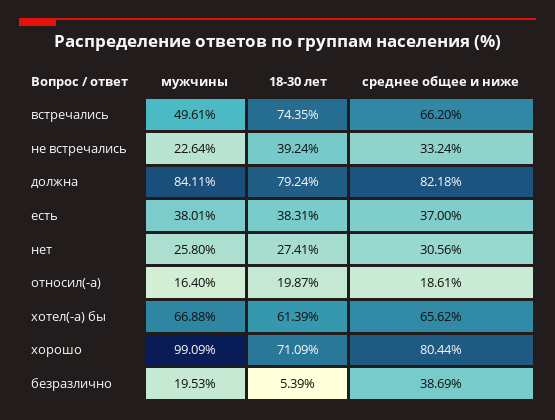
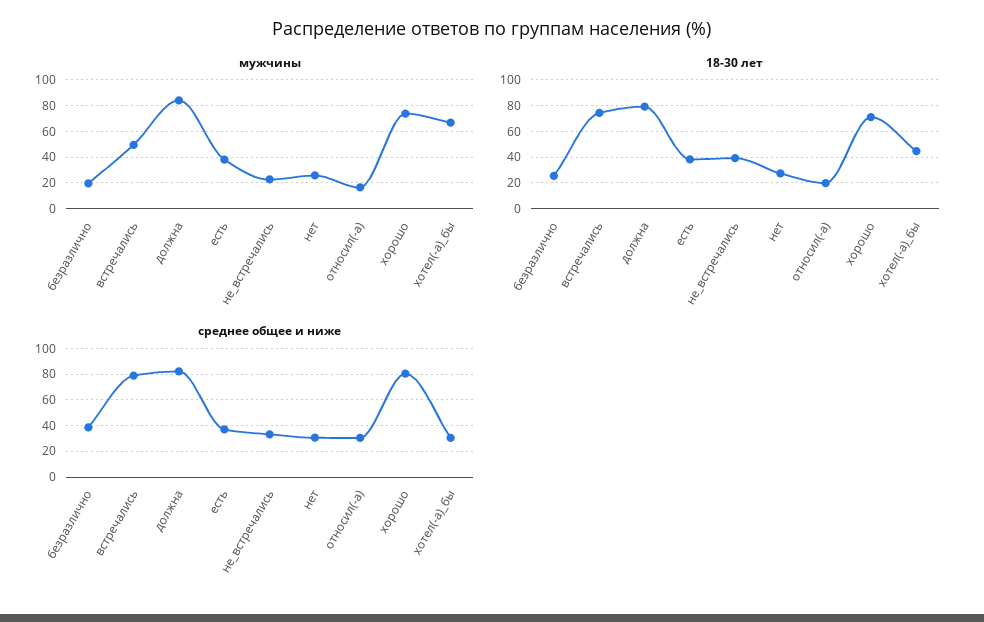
среднее общее и ниже, встречались: 66.2 -> 80
среднее общее и ниже, относил(-а): 18.61 -> 30
18-30 лет, хотел(-а) бы: 61.39 -> 45
среднее общее и ниже, хотел(-а) бы: 65.62 -> 30
мужчины, хорошо: 99.09 -> 75
18-30 лет, безразлично: 5.39 -> 25

